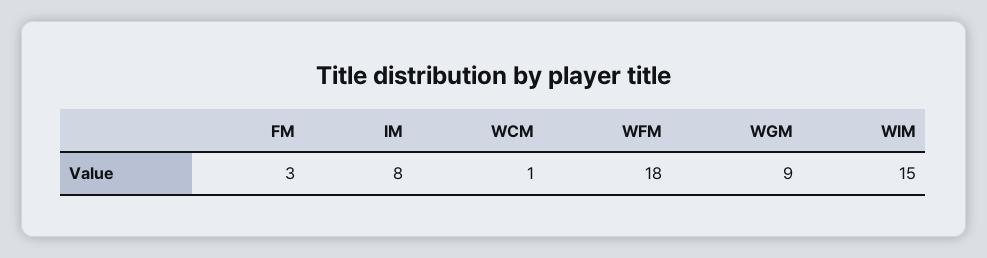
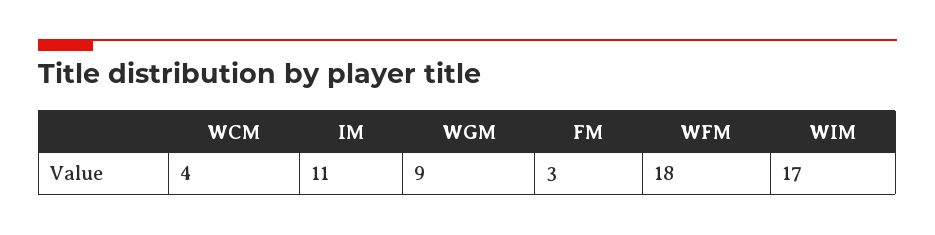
IM: 8 -> 11
WCM: 1 -> 4
WIM: 15 -> 17

